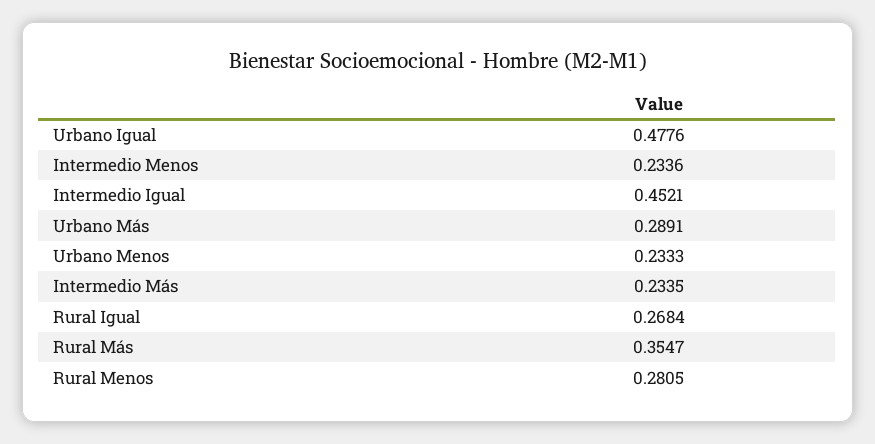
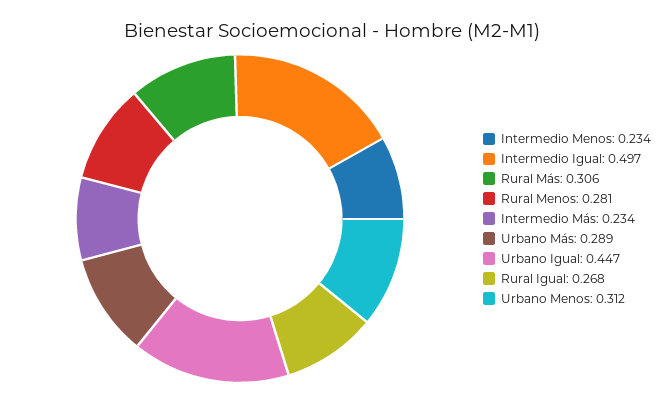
Urbano Igual: 0.4776 -> 0.447
Intermedio Igual: 0.4521 -> 0.497
Urbano Menos: 0.2333 -> 0.312
Rural Más: 0.3547 -> 0.306

